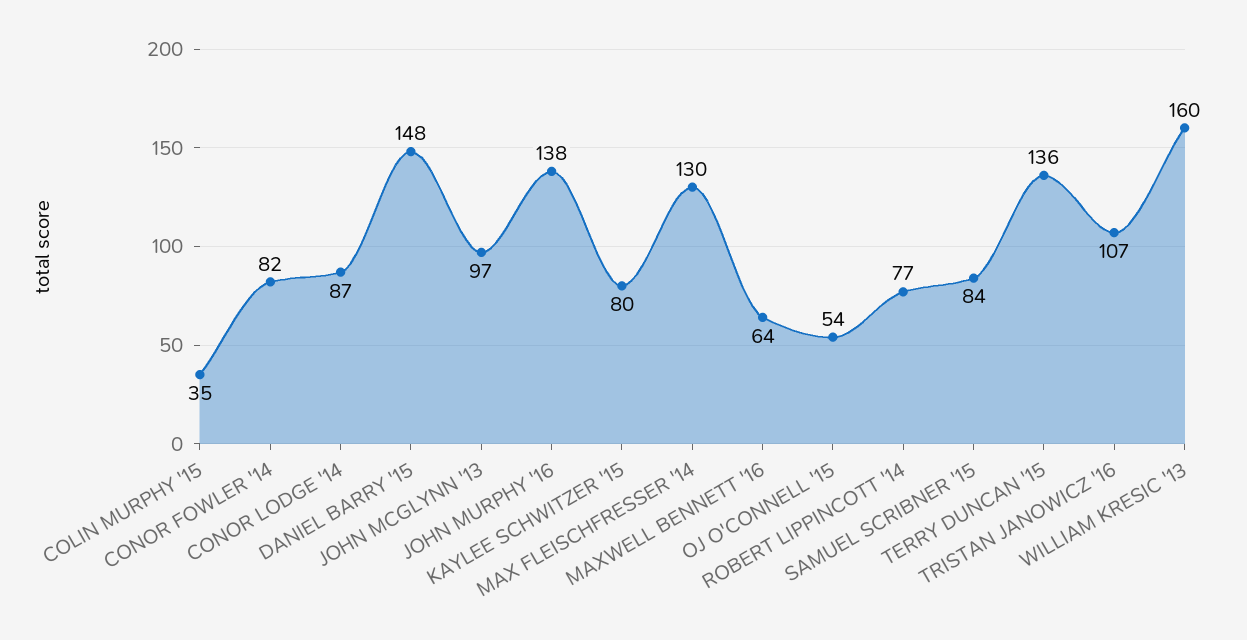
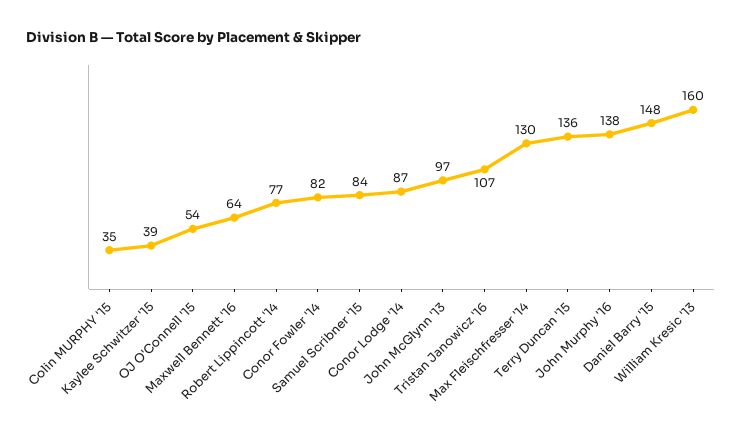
KAYLEE SCHWITZER '15: 80 -> 39

